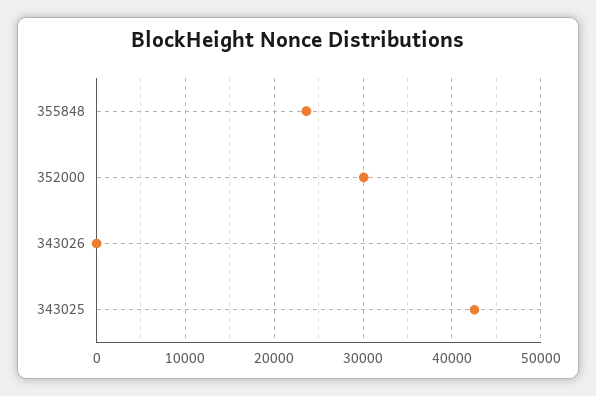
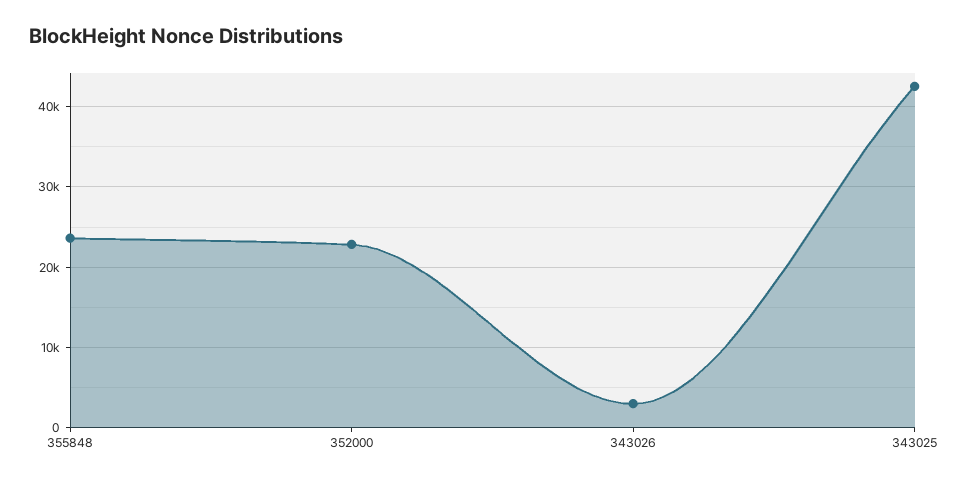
352000: 30000 -> 23000
343026: 0 -> 3000

